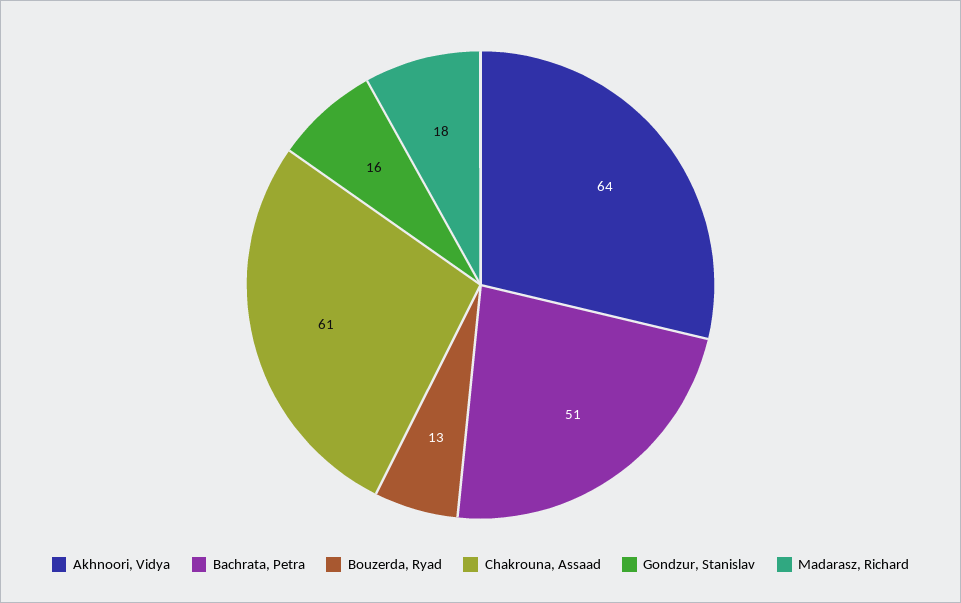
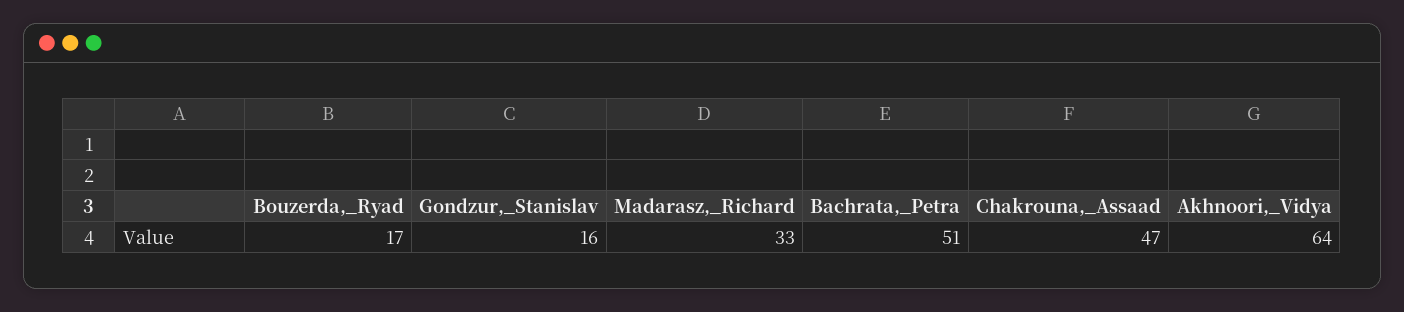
Bouzerda, Ryad: 13 -> 17
Chakrouna, Assaad: 61 -> 47
Madarasz, Richard: 18 -> 33

